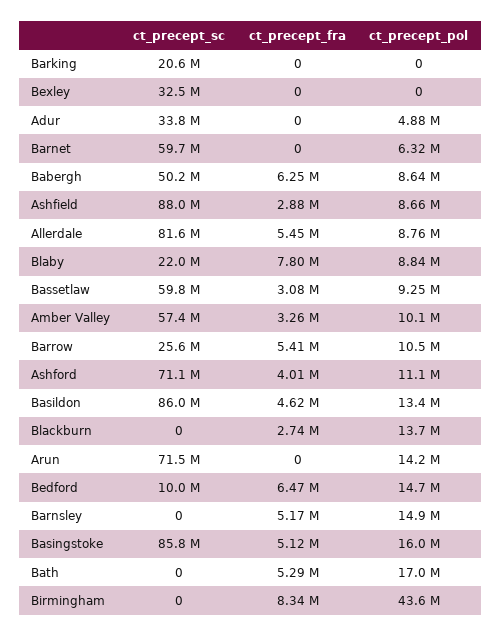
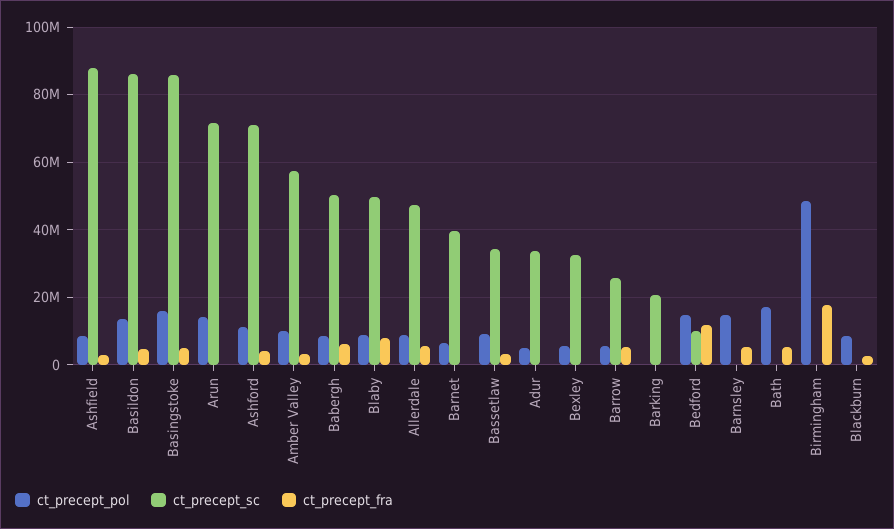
ct_precept_pol, Bexley: 0 -> 6000000
ct_precept_sc, Barnet: 59700000 -> 40000000
ct_precept_sc, Allerdale: 81600000 -> 48000000
ct_precept_sc, Blaby: 22000000 -> 50000000
ct_precept_sc, Bassetlaw: 59800000 -> 34000000
ct_precept_pol, Barrow: 10500000 -> 6000000
ct_precept_pol, Blackburn: 13700000 -> 8000000
ct_precept_fra, Bedford: 6470000 -> 12000000
ct_precept_fra, Birmingham: 8340000 -> 18000000
ct_precept_pol, Birmingham: 43600000 -> 48000000

